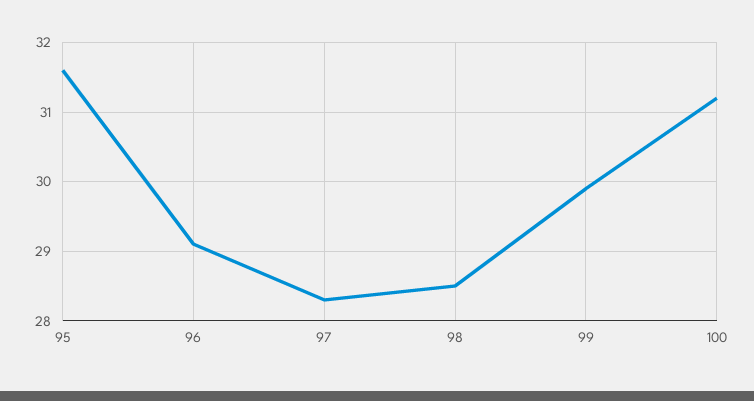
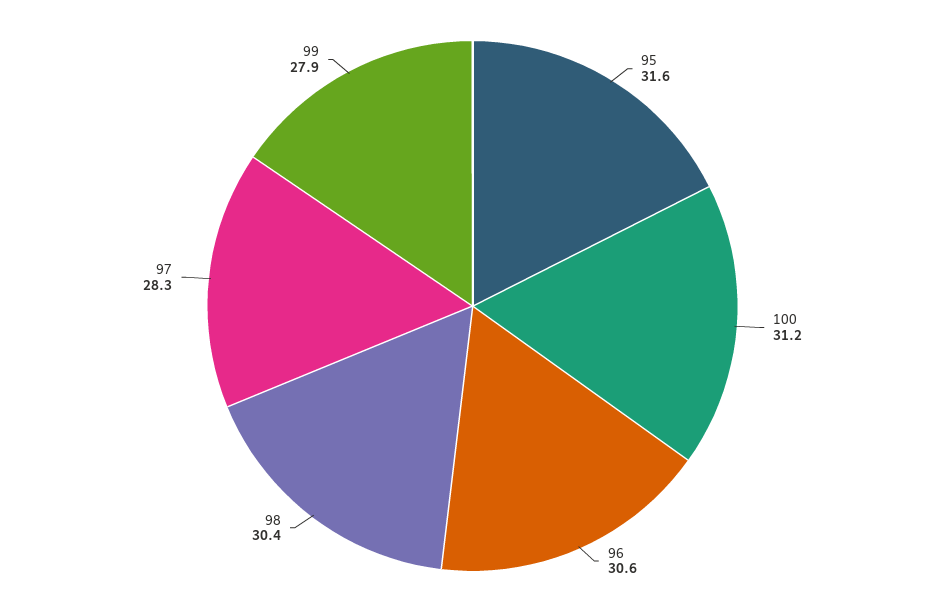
96: 29.1 -> 30.6
98: 28.5 -> 30.4
99: 29.9 -> 27.9

